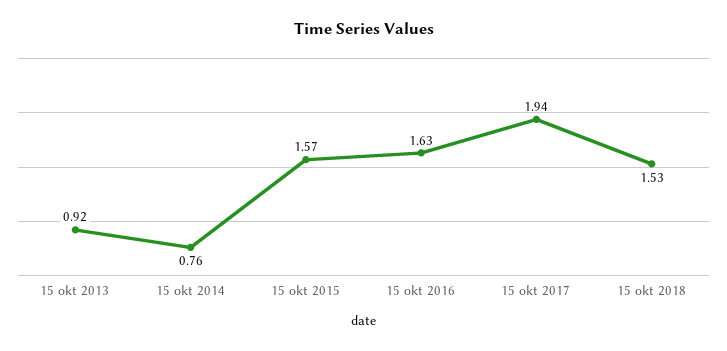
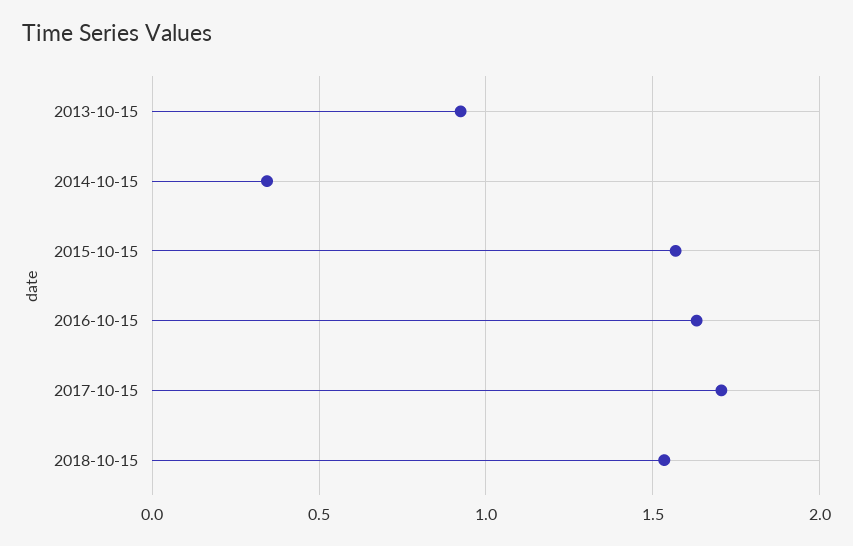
15 okt 2014: 0.76 -> 0.35
15 okt 2017: 1.94 -> 1.7

